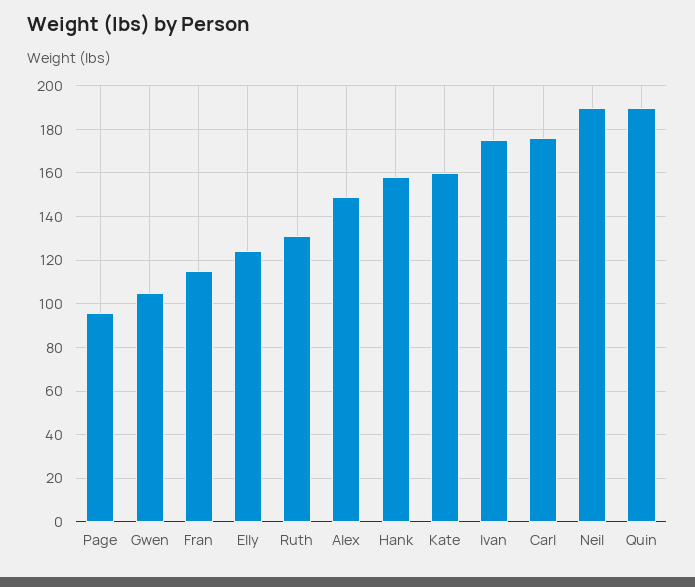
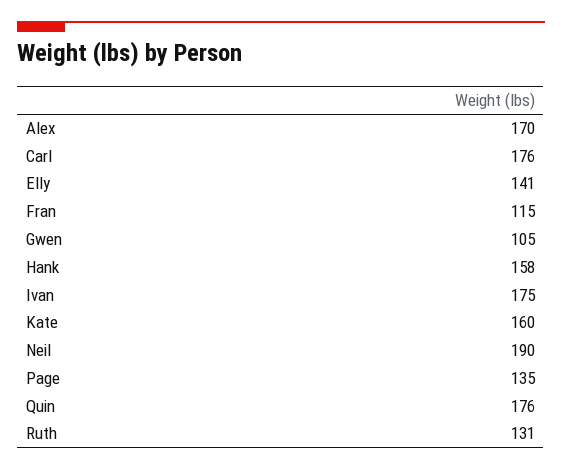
Page: 95 -> 135
Elly: 125 -> 141
Alex: 150 -> 170
Quin: 190 -> 176

